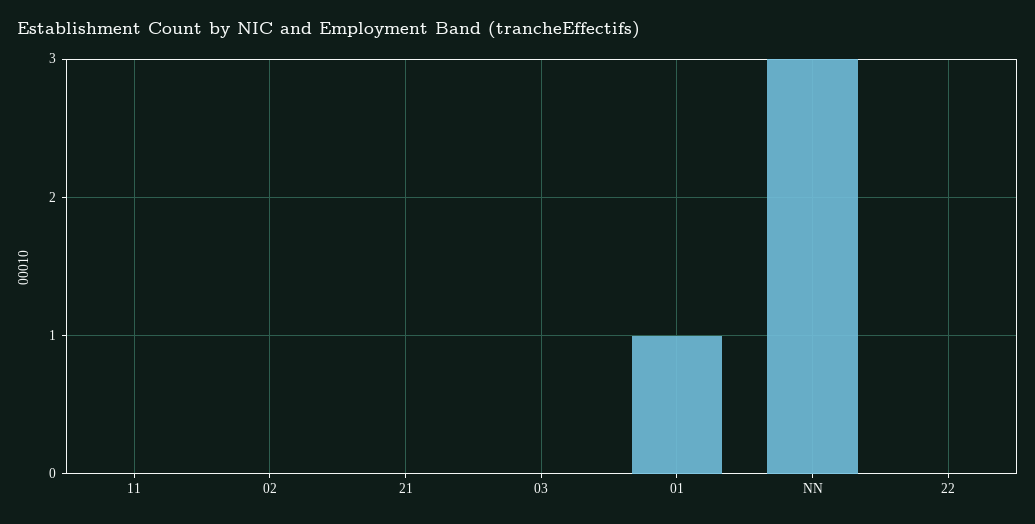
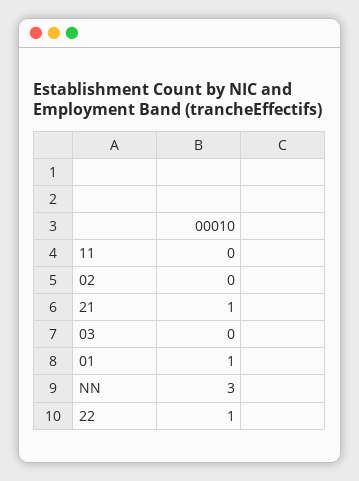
21: 0 -> 1
22: 0 -> 1

